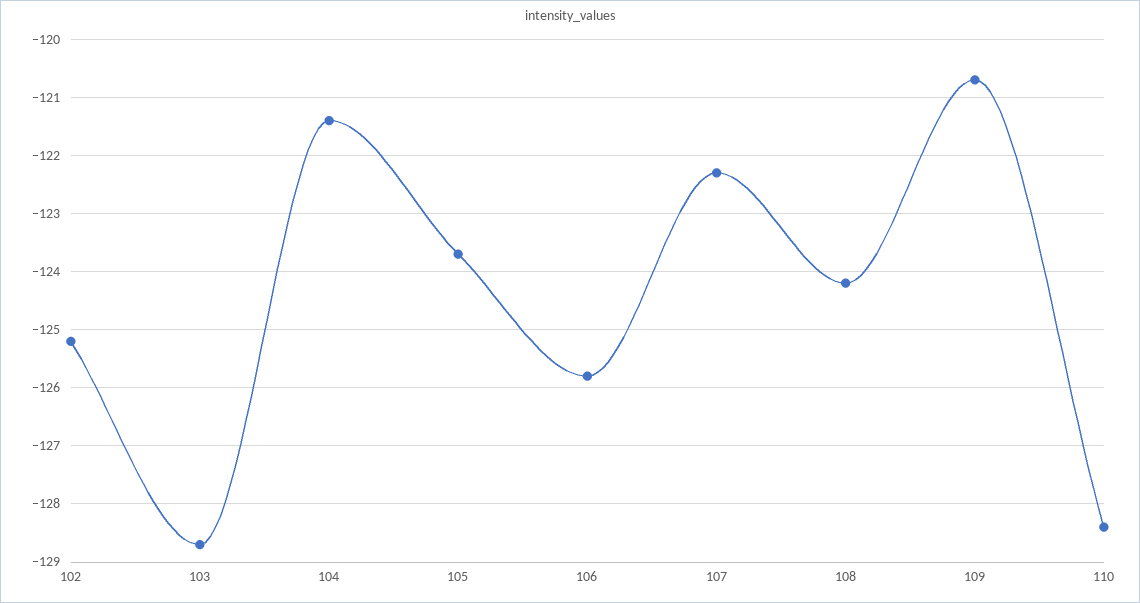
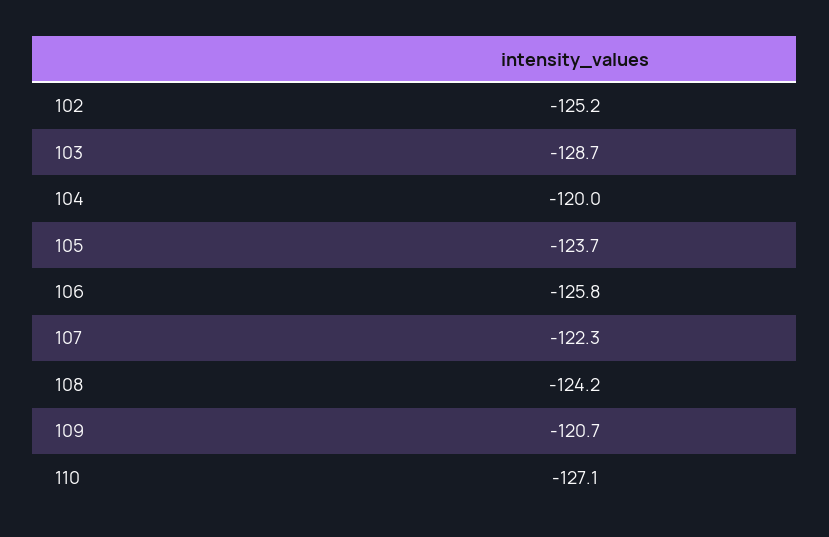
104: -121.5 -> -120
110: -128.5 -> -127.1

